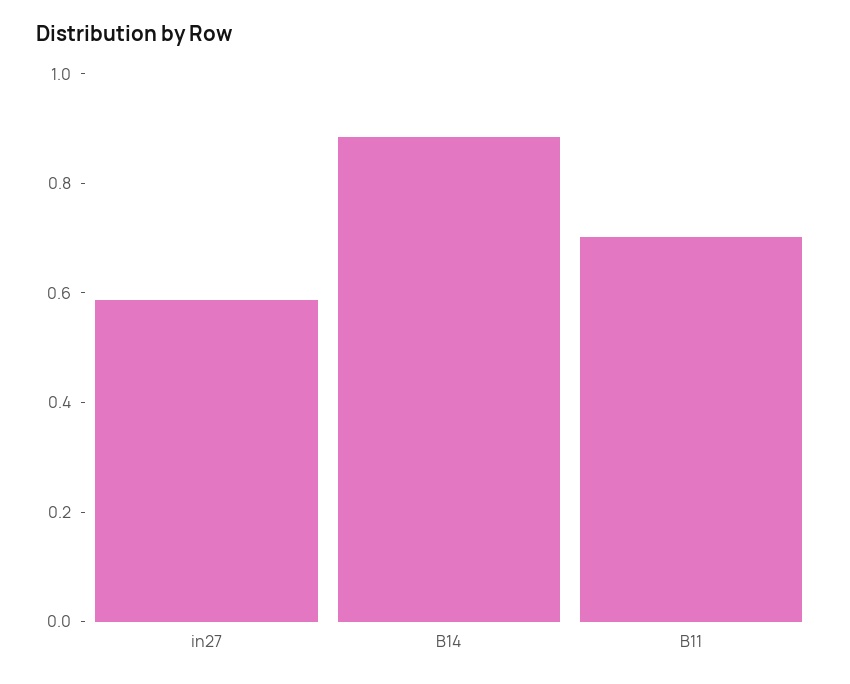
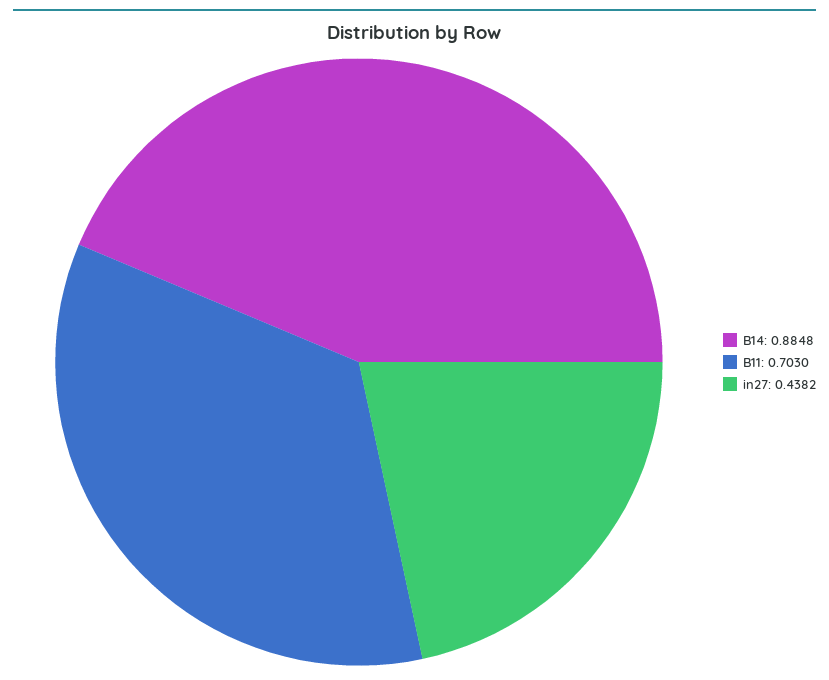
in27: 0.6 -> 0.4382

